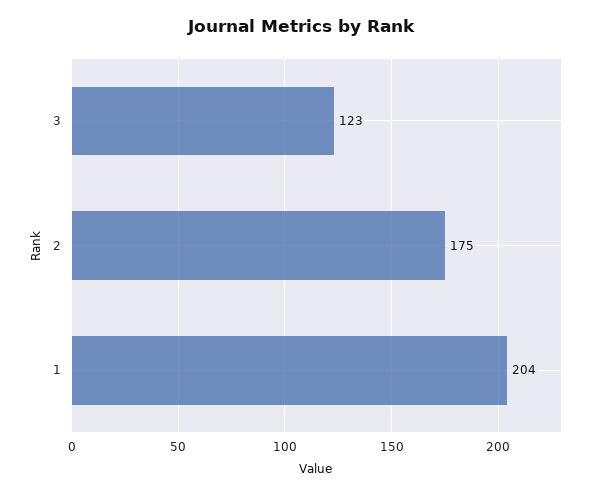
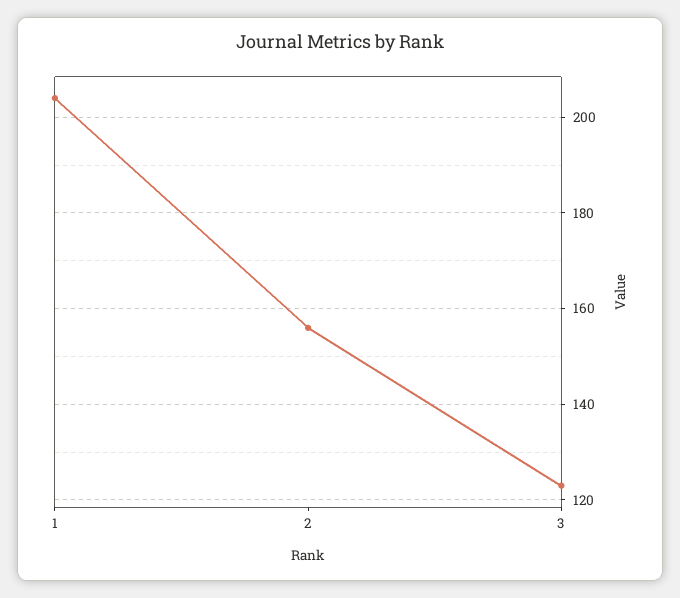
2: 175 -> 155

